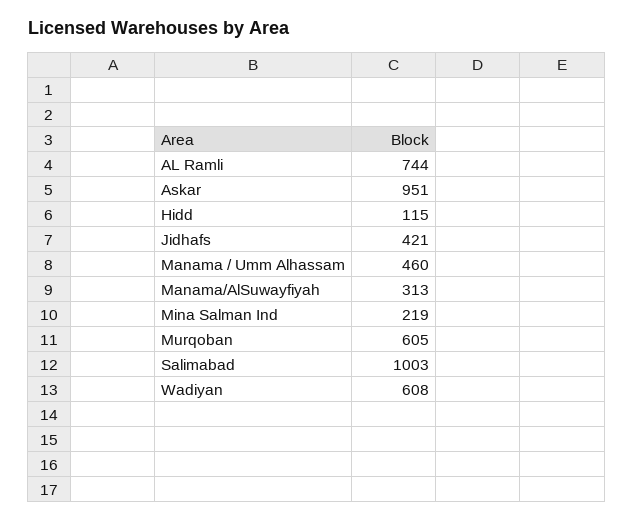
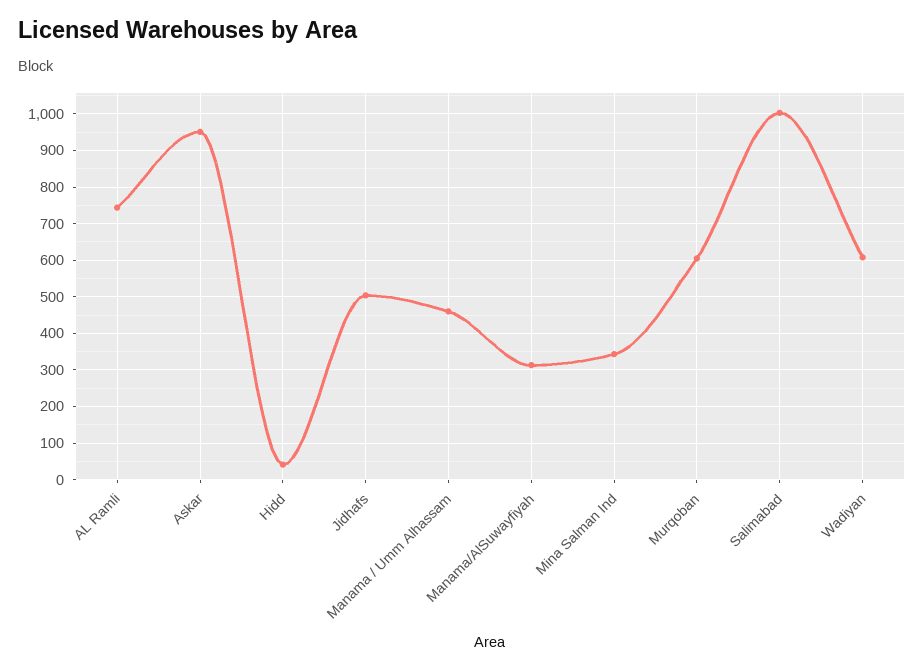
Hidd: 115 -> 40
Jidhafs: 421 -> 500
Mina Salman Ind: 219 -> 340

